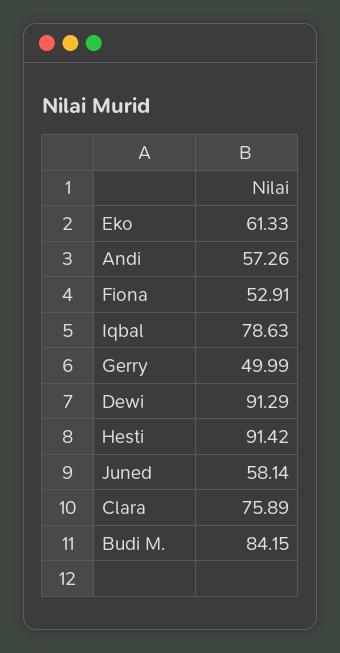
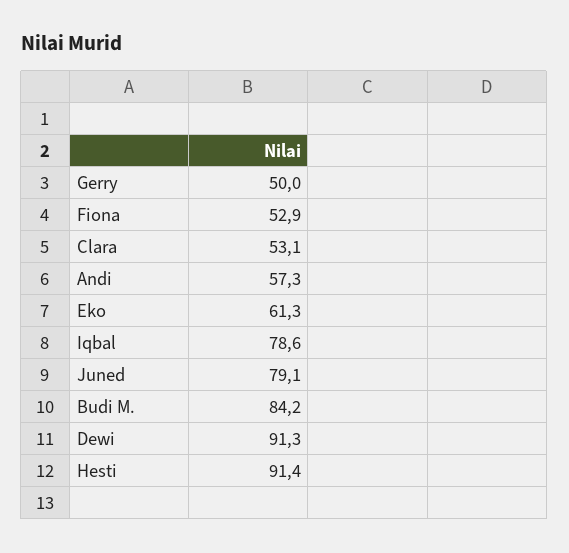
Juned: 58.14 -> 79.1
Clara: 75.89 -> 53.1

